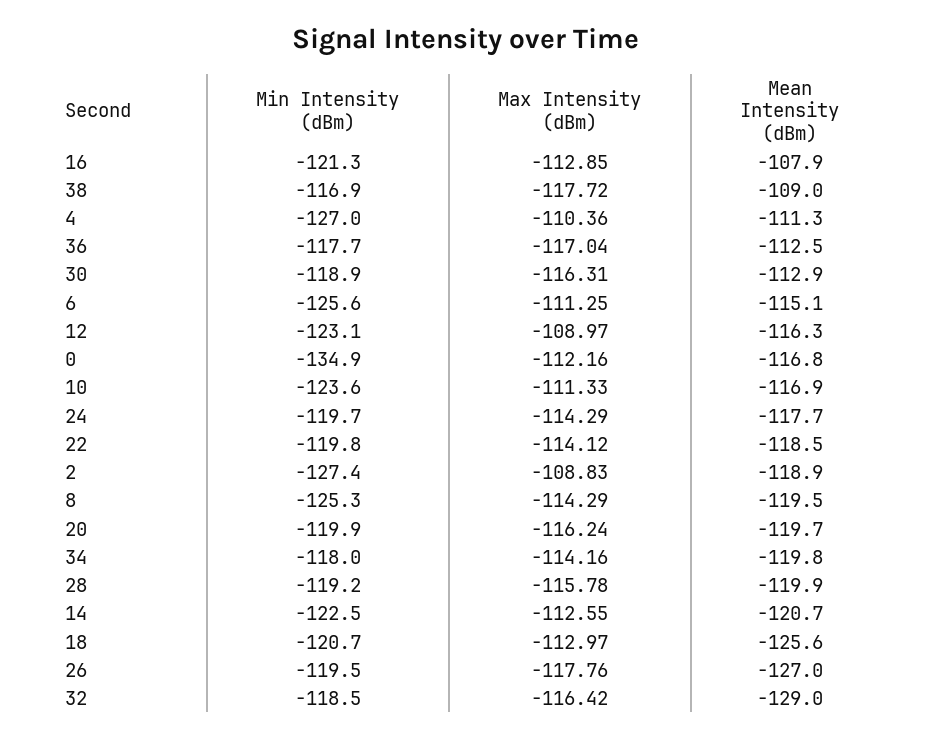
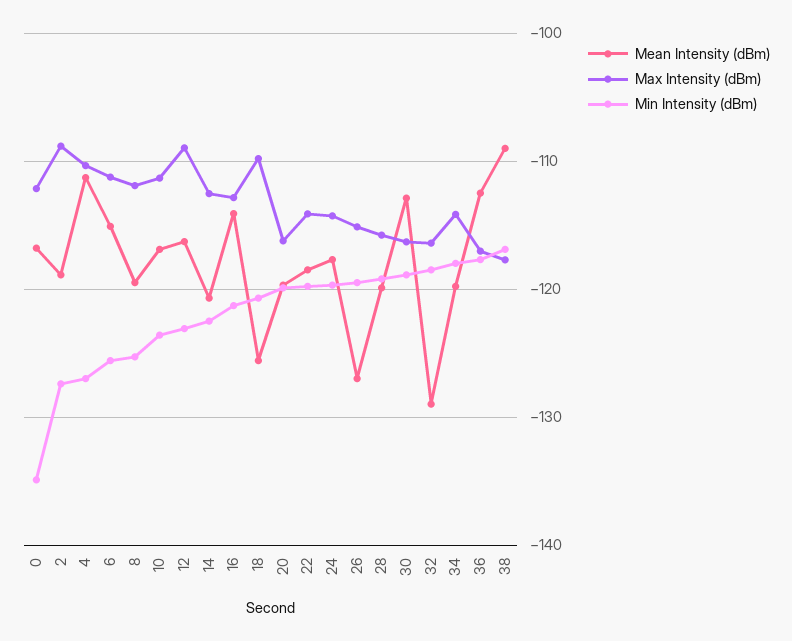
Mean Intensity (dBm), 16: -107.9 -> -114
Max Intensity (dBm), 8: -114.29 -> -112
Max Intensity (dBm), 18: -112.97 -> -110
Max Intensity (dBm), 26: -117.76 -> -115

